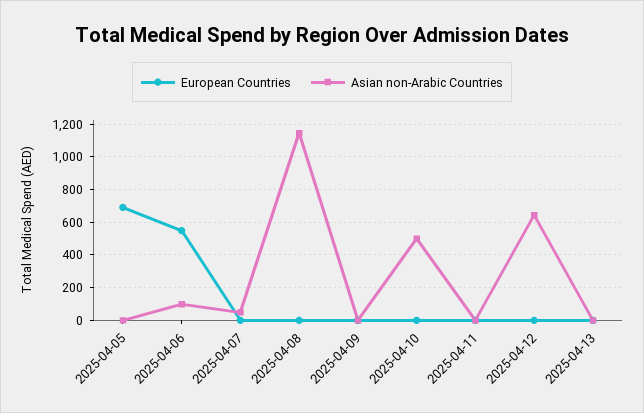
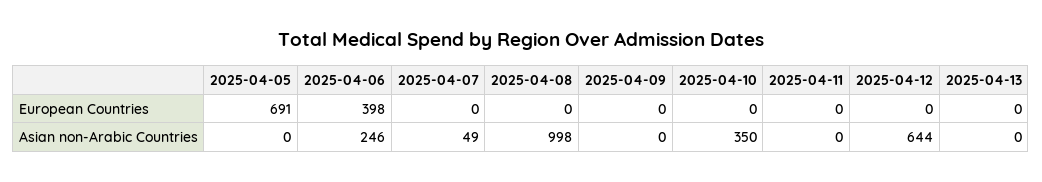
European Countries, 2025-04-06: 550 -> 398
Asian non-Arabic Countries, 2025-04-06: 100 -> 246
Asian non-Arabic Countries, 2025-04-08: 1150 -> 998
Asian non-Arabic Countries, 2025-04-10: 500 -> 350

